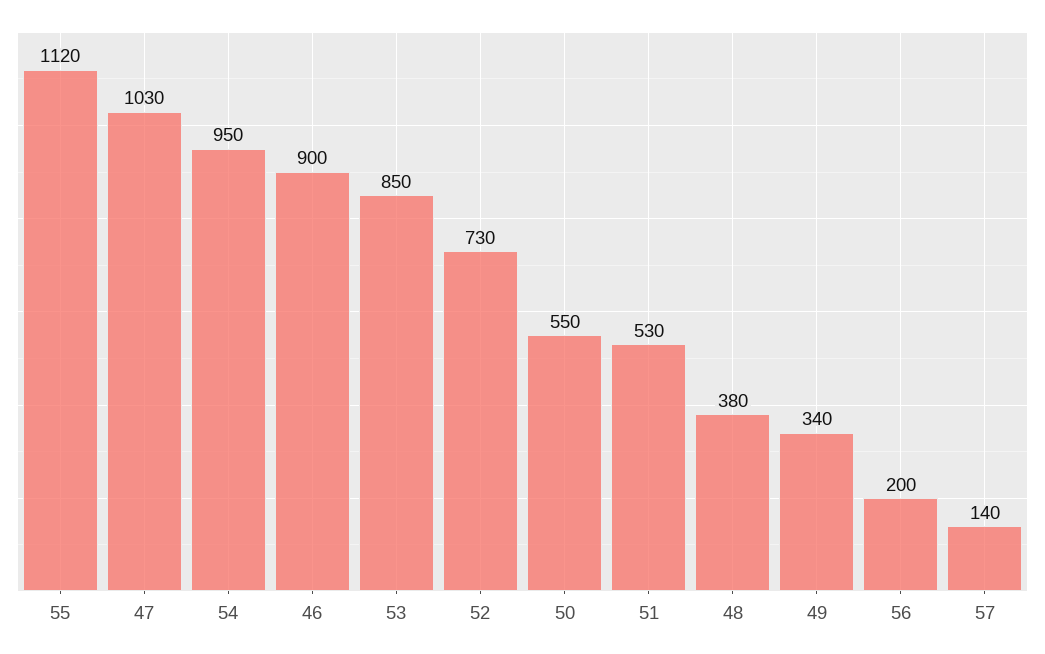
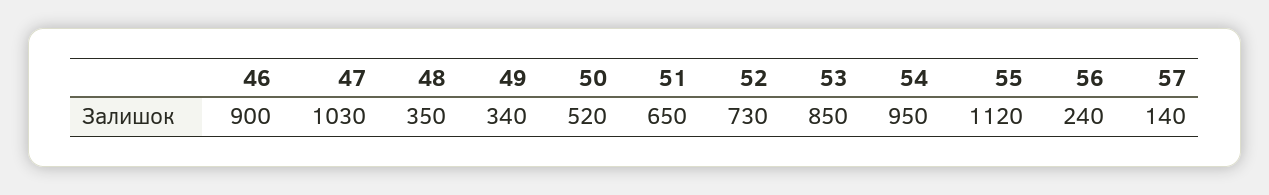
50: 550 -> 520
51: 530 -> 650
48: 380 -> 350
56: 200 -> 240

